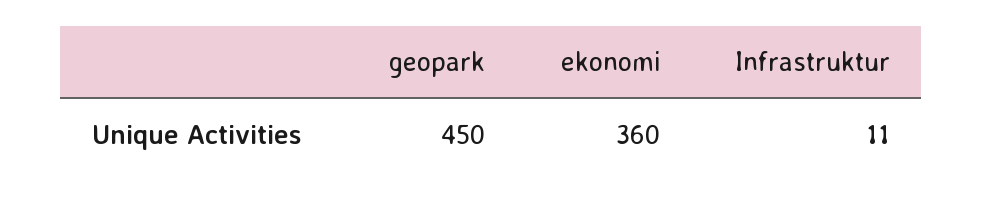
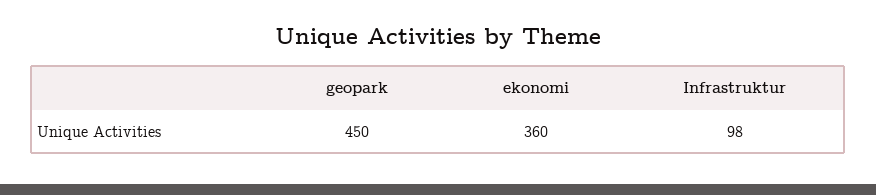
Infrastruktur: 11 -> 98

